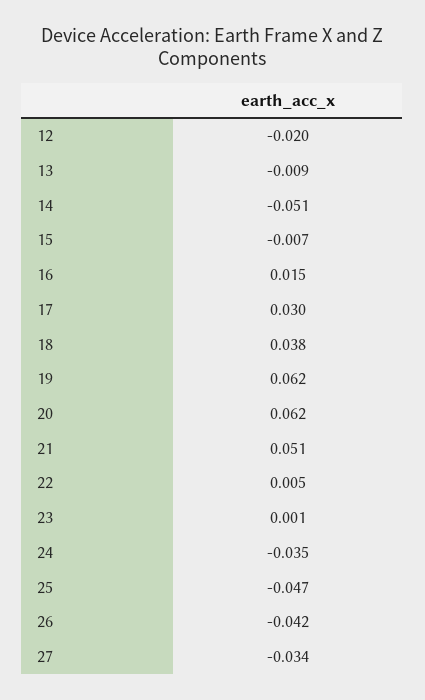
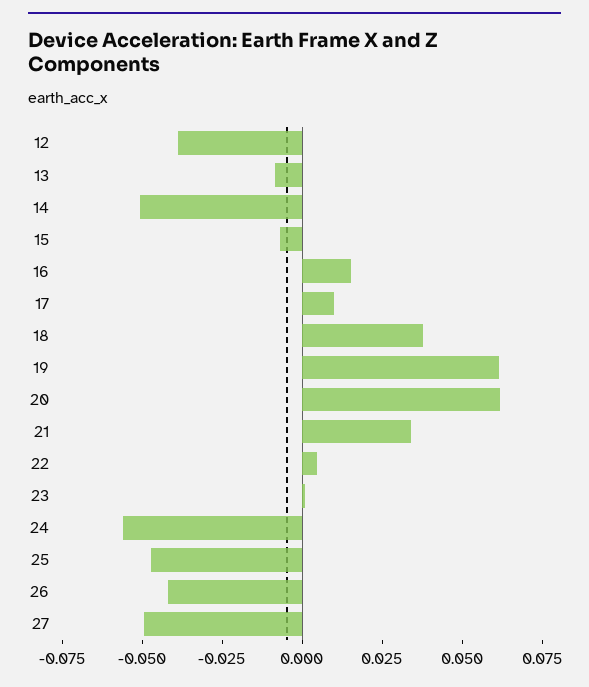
12: -0.02 -> -0.04
17: 0.03 -> 0.01
21: 0.051 -> 0.035
24: -0.035 -> -0.055
27: -0.034 -> -0.05

